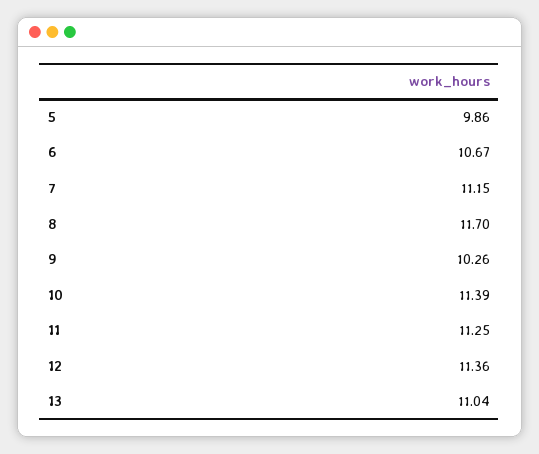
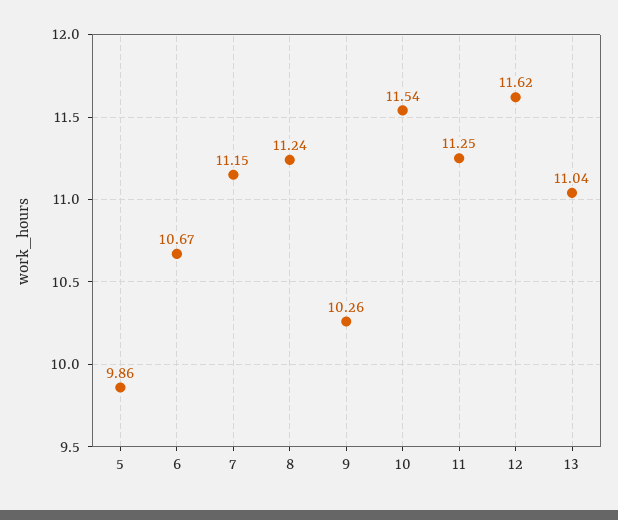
8: 11.7 -> 11.24
10: 11.39 -> 11.54
12: 11.36 -> 11.62

